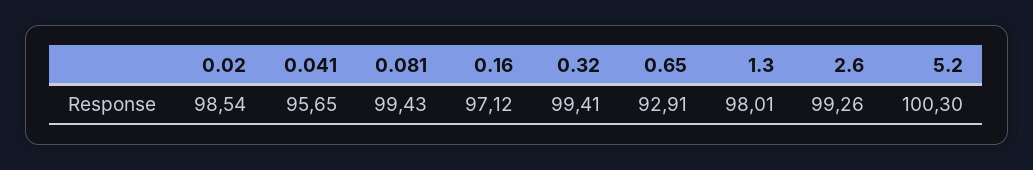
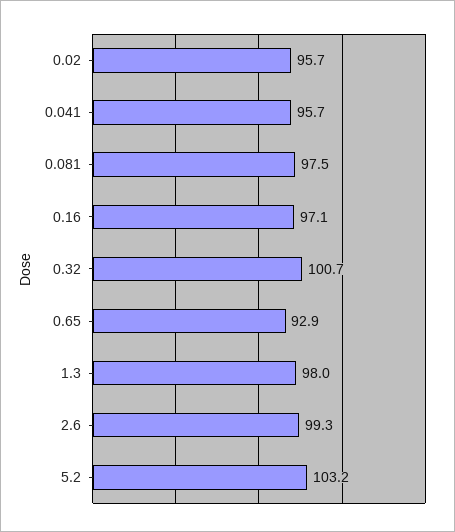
0.02: 98.54 -> 95.7
0.081: 99.43 -> 97.5
0.32: 99.41 -> 100.7
5.2: 100.3 -> 103.2

